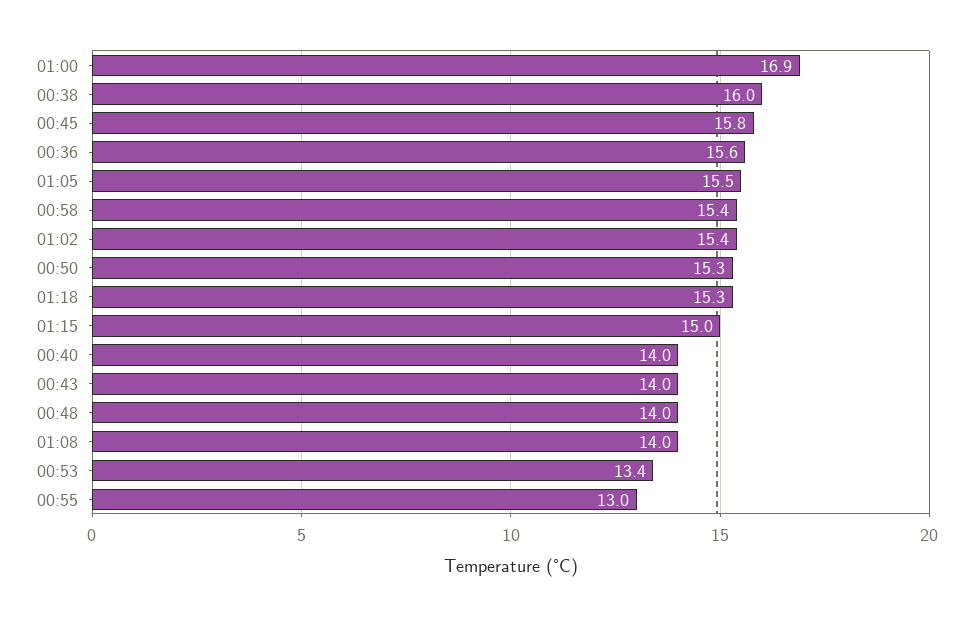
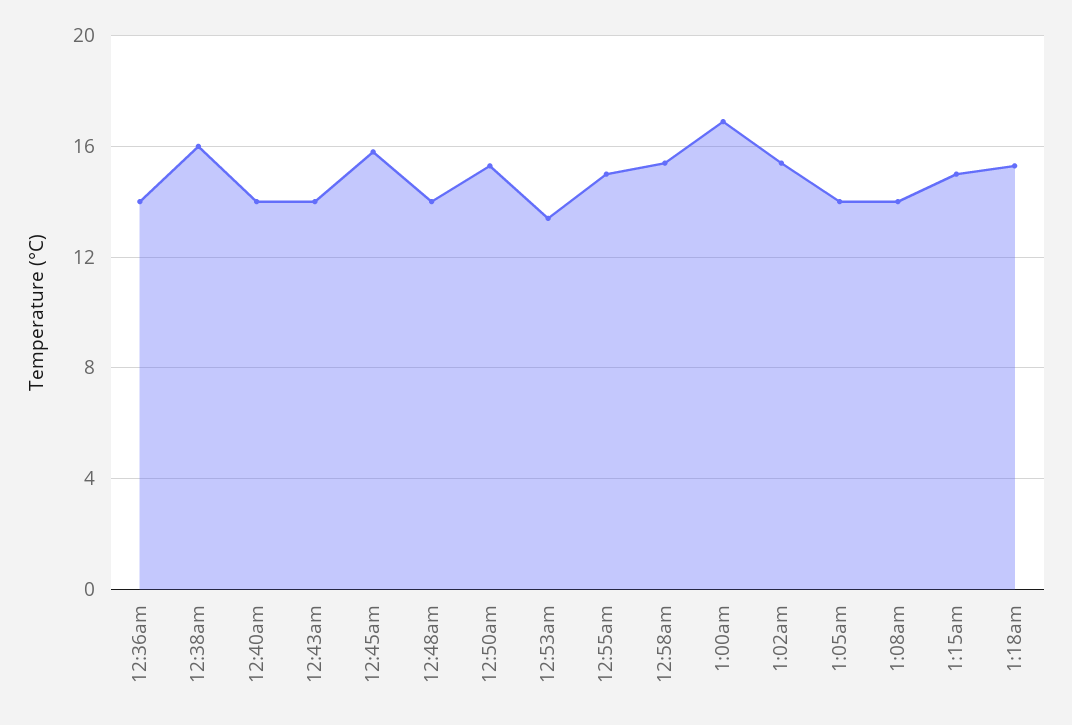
00:36: 15.6 -> 14
01:05: 15.5 -> 14
00:55: 13 -> 15

